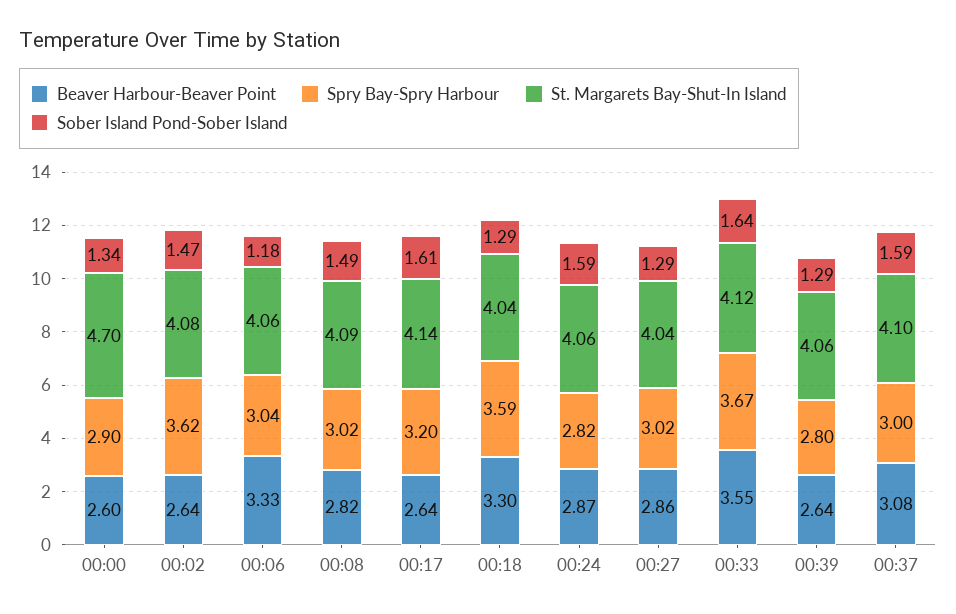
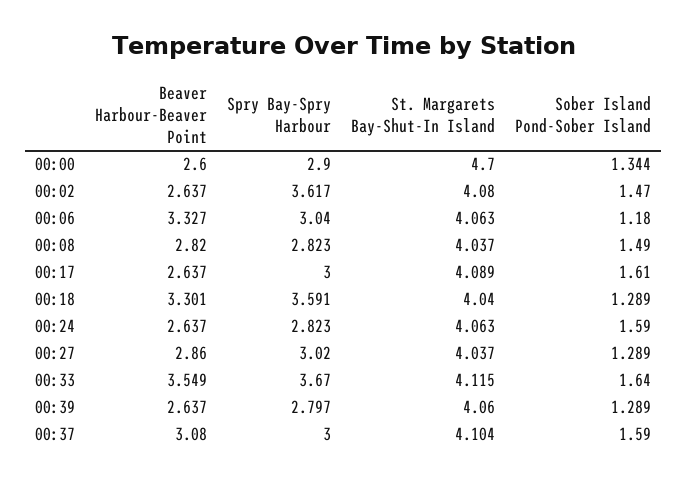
Spry Bay-Spry Harbour, 00:08: 3.02 -> 2.823
St. Margarets Bay-Shut-In Island, 00:08: 4.09 -> 4.037
Spry Bay-Spry Harbour, 00:17: 3.2 -> 3
St. Margarets Bay-Shut-In Island, 00:17: 4.14 -> 4.089
Beaver Harbour-Beaver Point, 00:24: 2.87 -> 2.637

